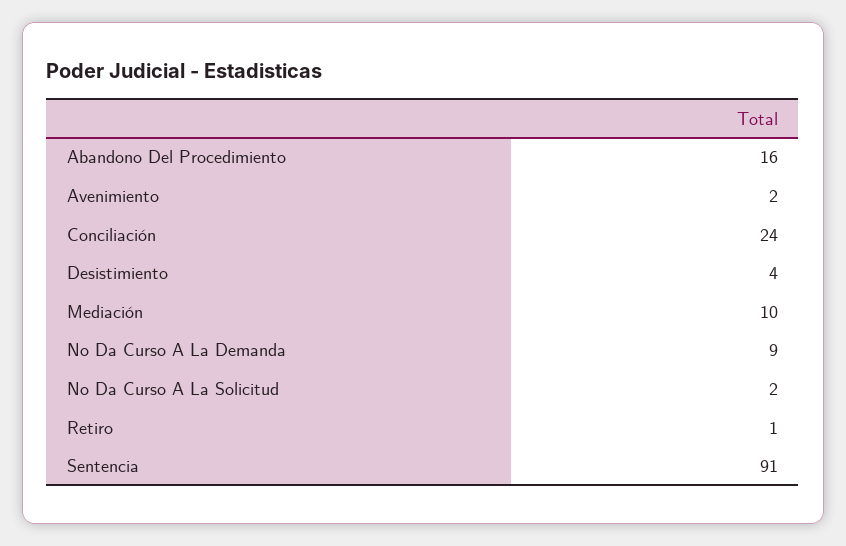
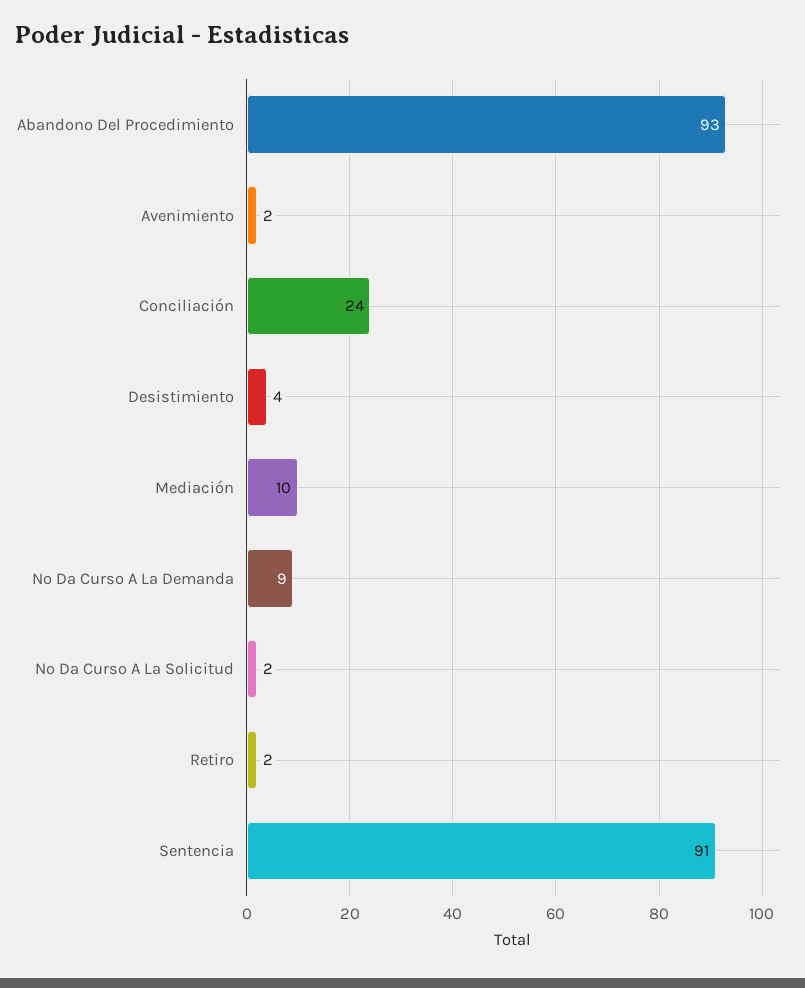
Abandono Del Procedimiento: 16 -> 93
Retiro: 1 -> 2

